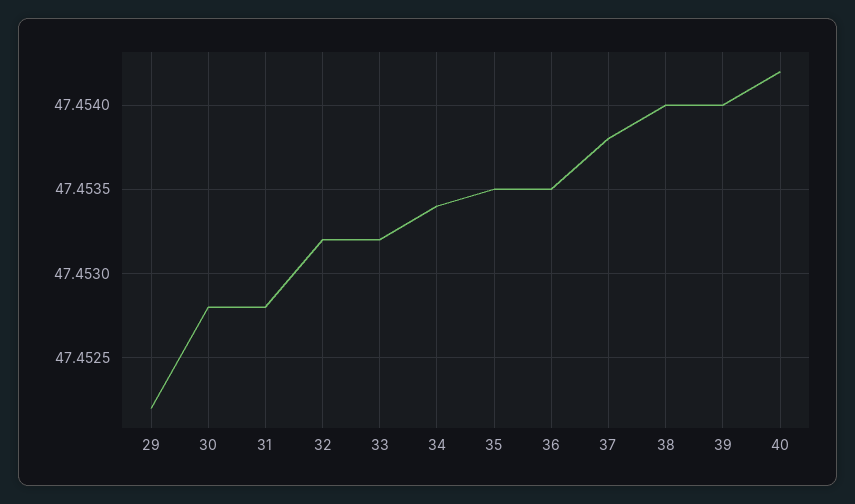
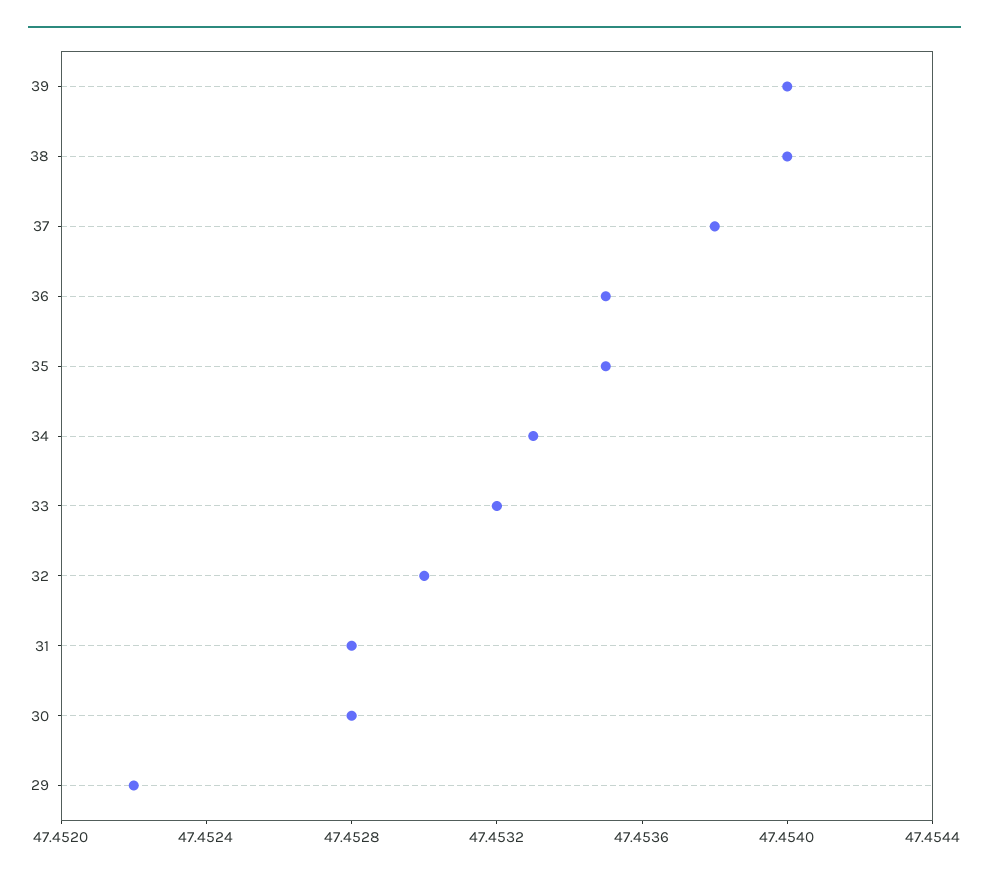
32: 47.4532 -> 47.453
34: 47.4534 -> 47.4533
40: 47.4542 -> none

